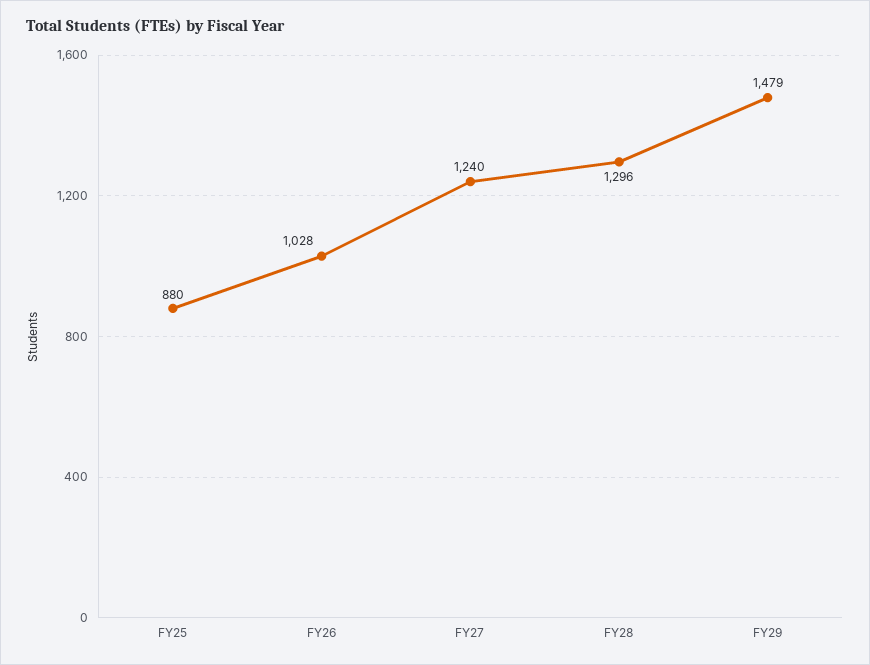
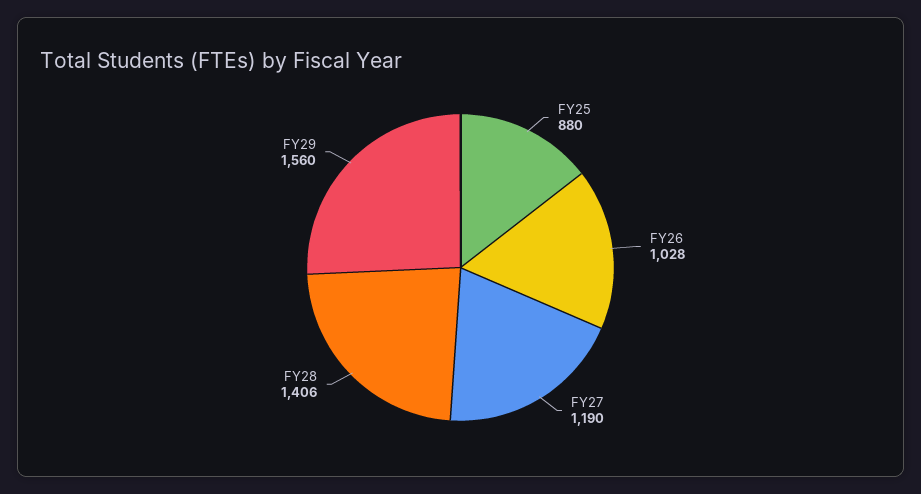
FY27: 1240 -> 1190
FY28: 1296 -> 1406
FY29: 1479 -> 1560

